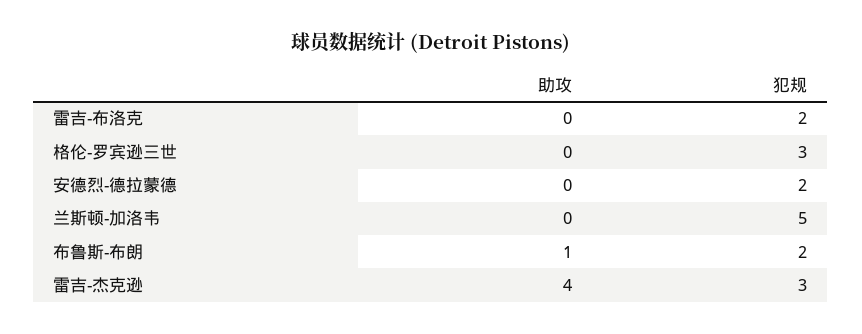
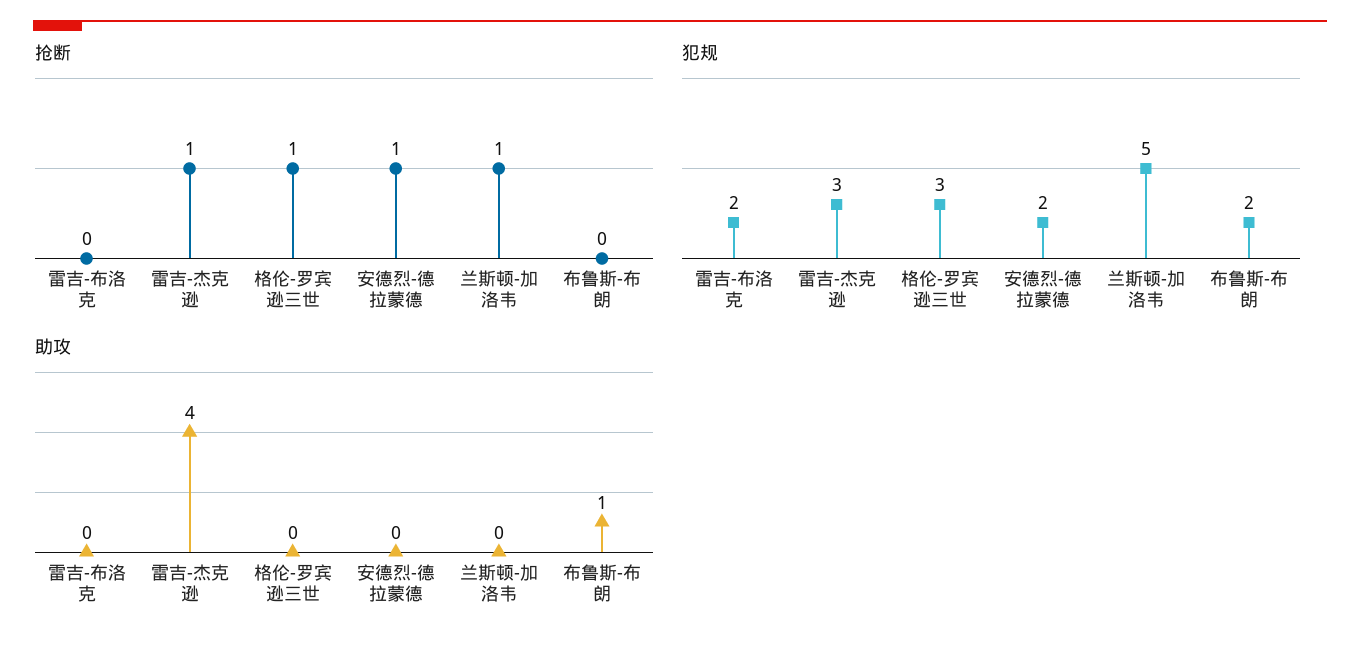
抢断, 雷吉-布洛克: none -> 0
抢断, 雷吉-杰克逊: none -> 1
抢断, 格伦-罗宾逊三世: none -> 1
抢断, 安德烈-德拉蒙德: none -> 1
抢断, 兰斯顿-加洛韦: none -> 1
抢断, 布鲁斯-布朗: none -> 0

